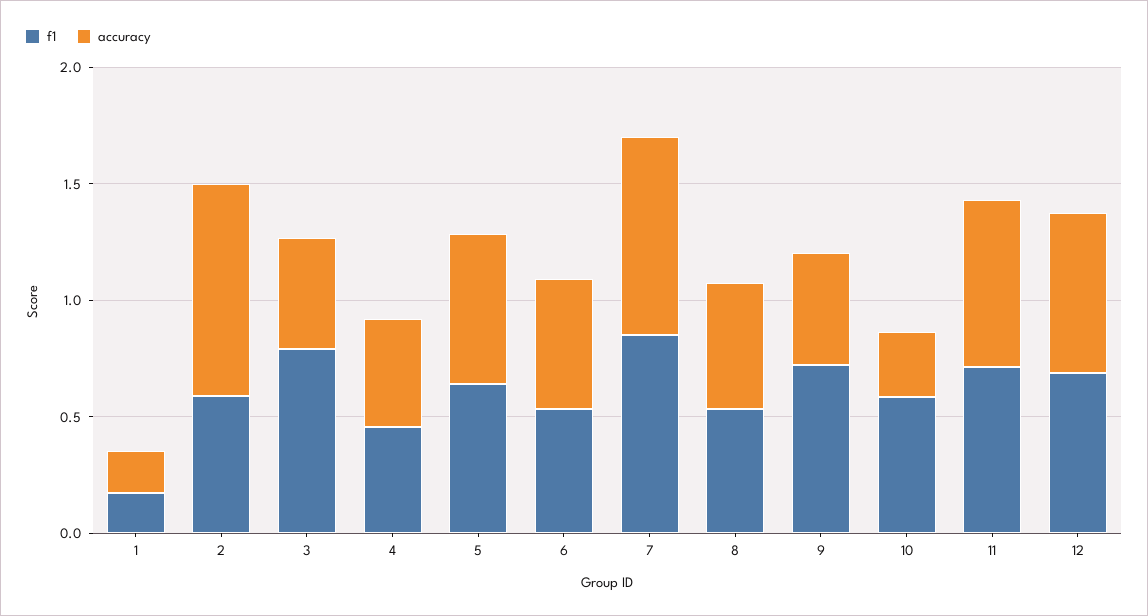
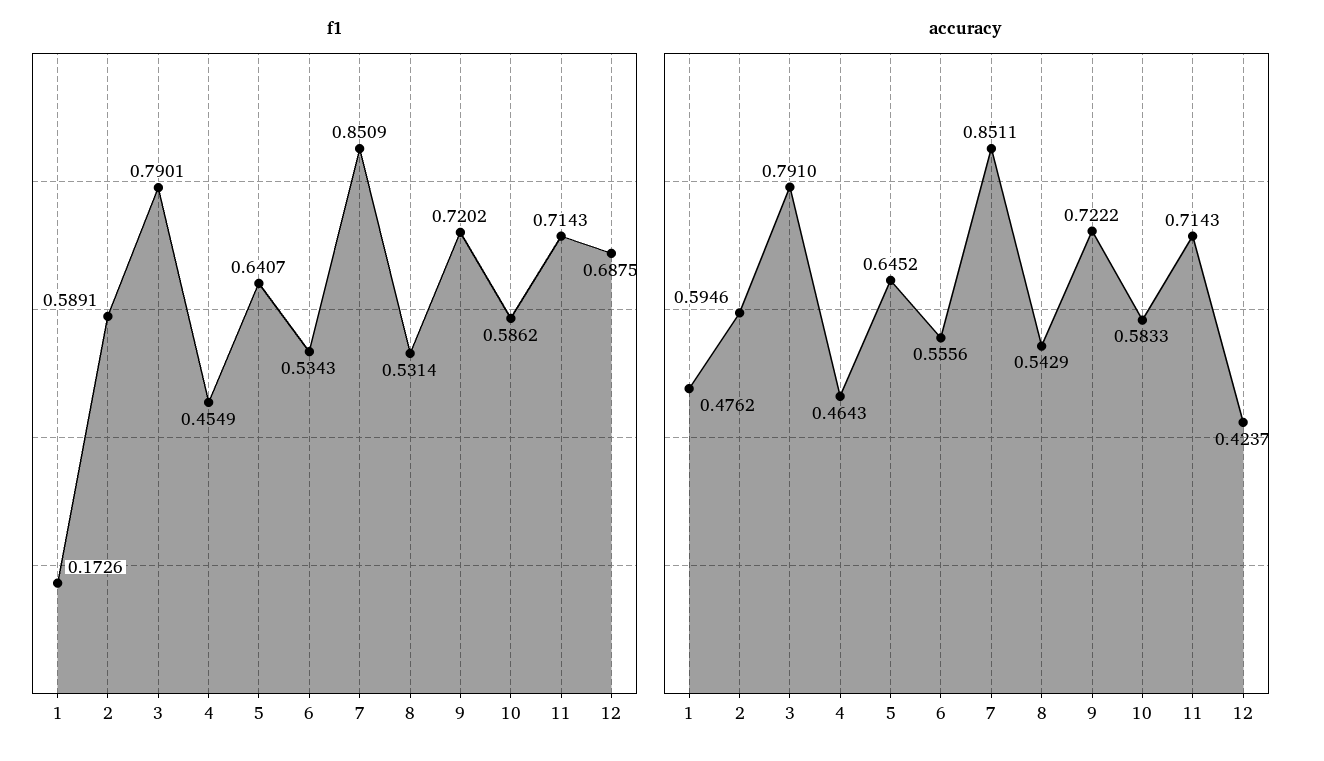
accuracy, 1: 0.2 -> 0.4762
accuracy, 2: 0.9 -> 0.5946
accuracy, 3: 0.5 -> 0.791
accuracy, 9: 0.5 -> 0.7222
accuracy, 10: 0.3 -> 0.5833
accuracy, 12: 0.7 -> 0.4237

